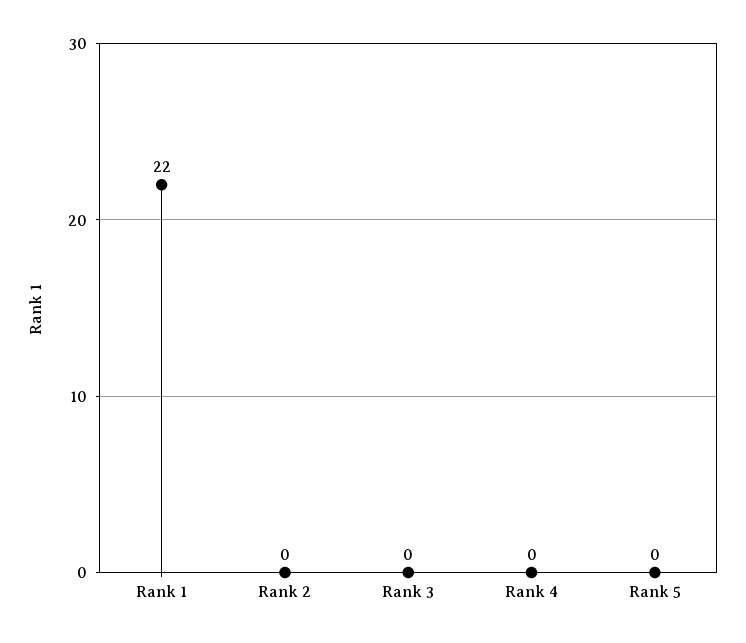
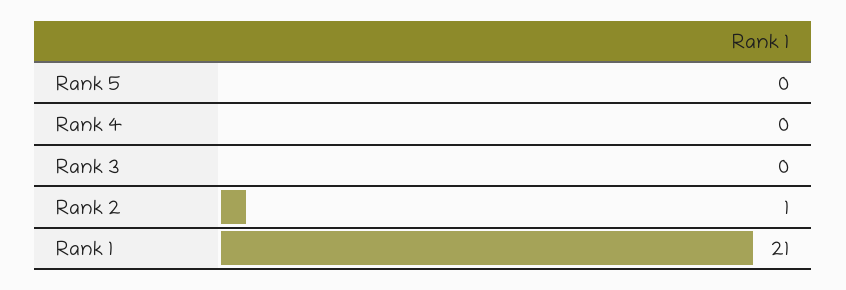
Rank 1: 22 -> 21
Rank 2: 0 -> 1

